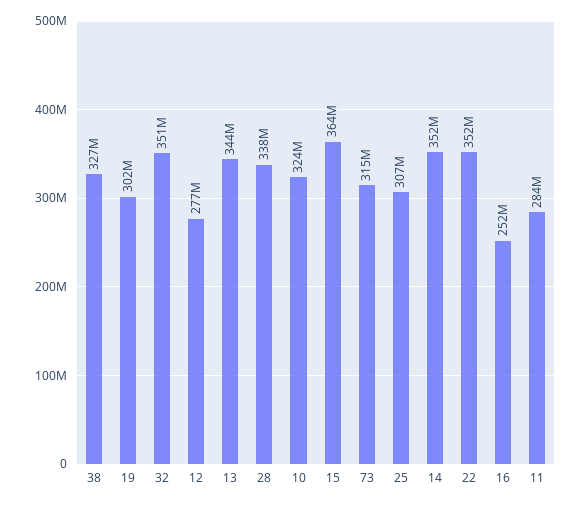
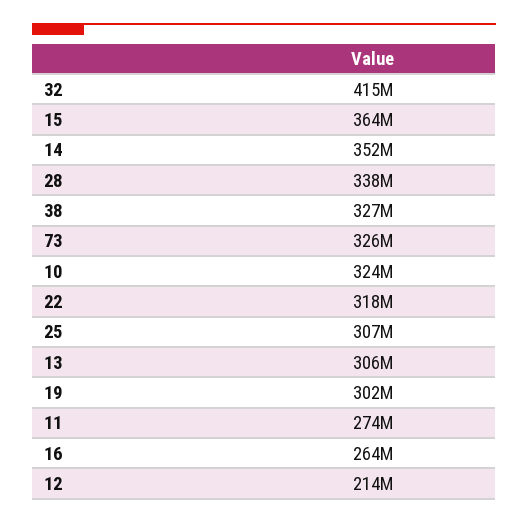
32: 351000000 -> 415000000
12: 277000000 -> 214000000
13: 344000000 -> 306000000
73: 315000000 -> 326000000
22: 352000000 -> 318000000
16: 252000000 -> 264000000
11: 284000000 -> 274000000

